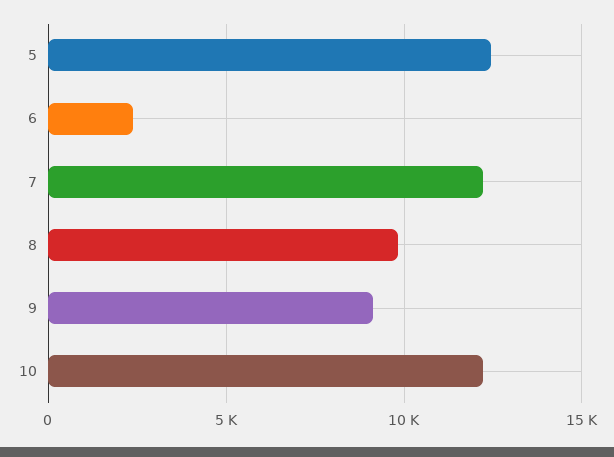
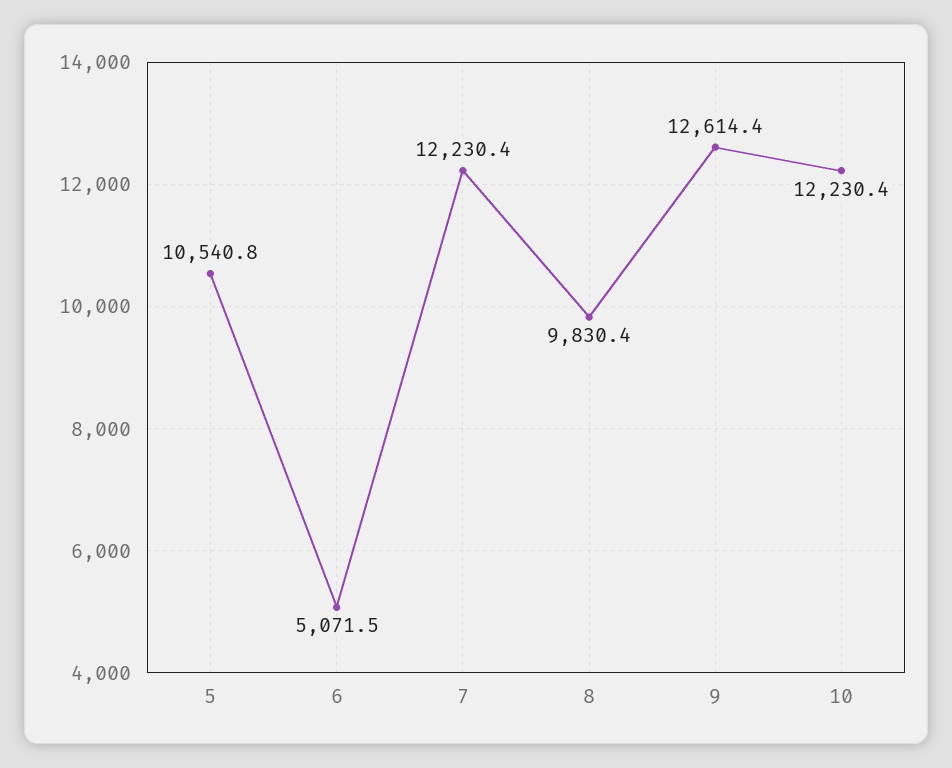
5: 12500 -> 10540.8
6: 2500 -> 5071.5
9: 9000 -> 12614.4

